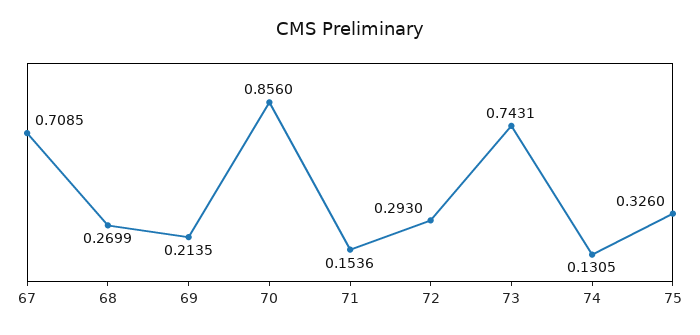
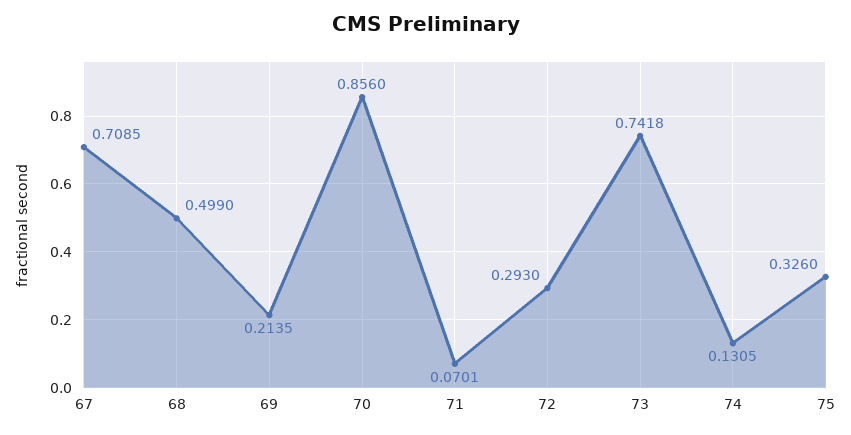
68: 0.2699 -> 0.499
71: 0.1536 -> 0.0701
73: 0.7431 -> 0.7418

